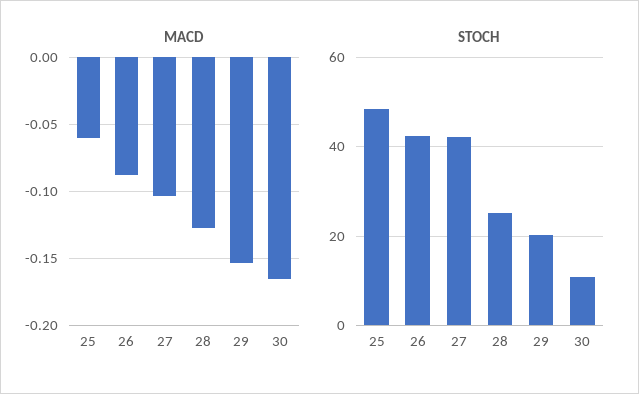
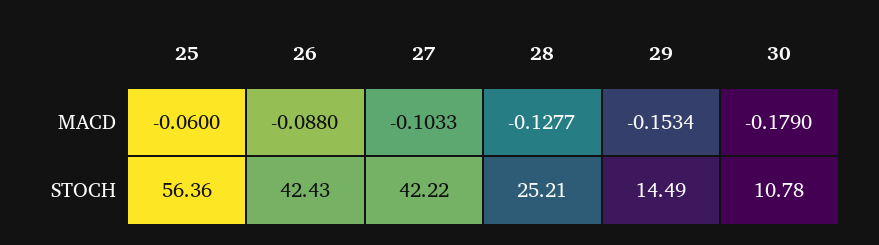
MACD, 30: -0.165 -> -0.179
STOCH, 25: 48 -> 56.36
STOCH, 29: 20 -> 14.49

